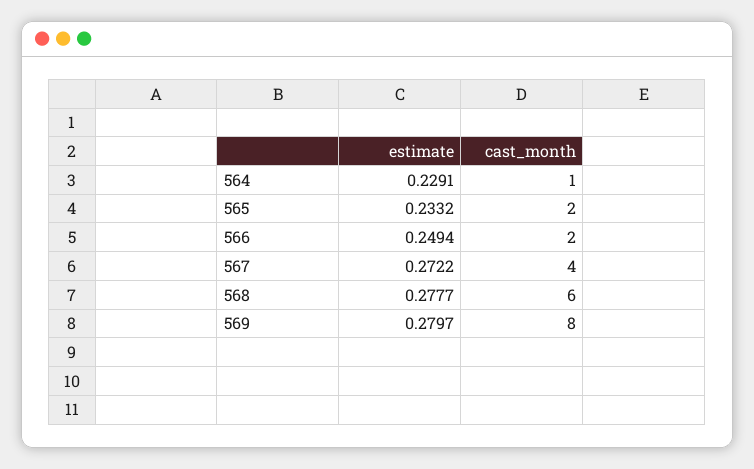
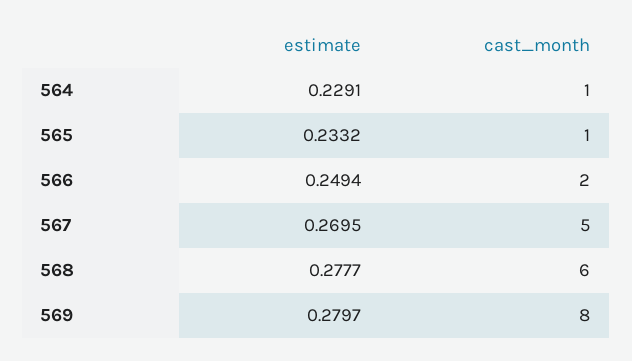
cast_month, 565: 2 -> 1
estimate, 567: 0.2722 -> 0.2695
cast_month, 567: 4 -> 5

